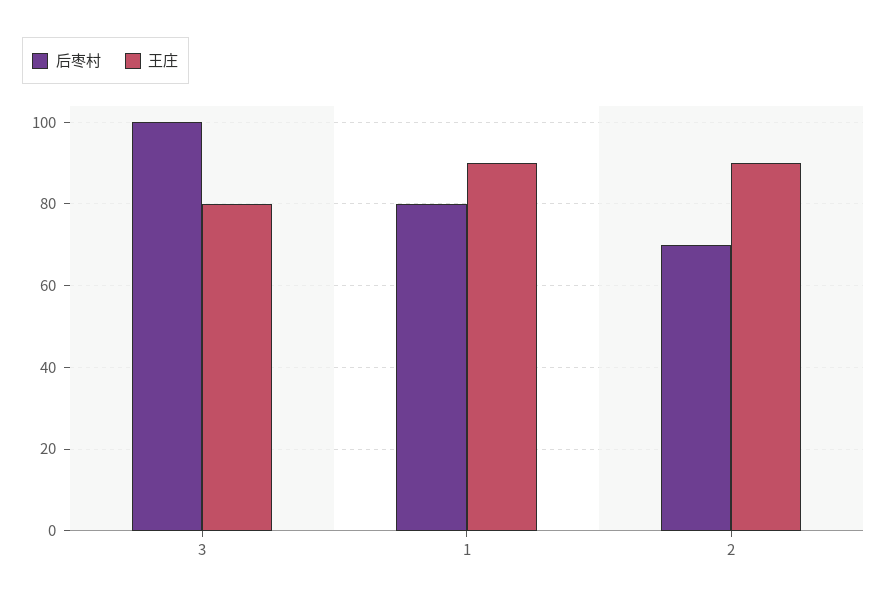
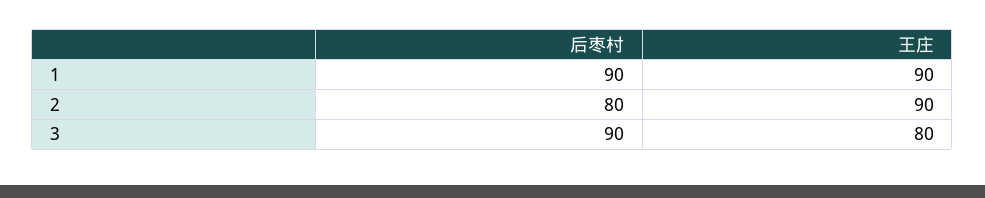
后枣村, 3: 100 -> 90
后枣村, 1: 80 -> 90
后枣村, 2: 70 -> 80

